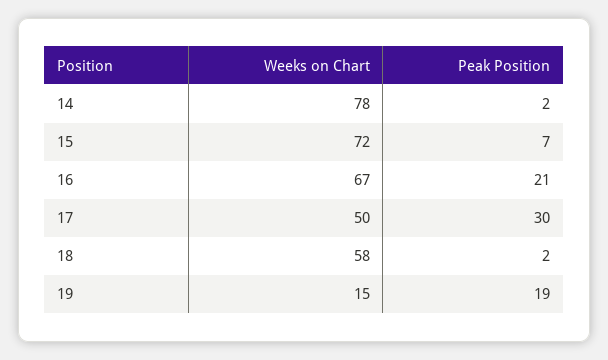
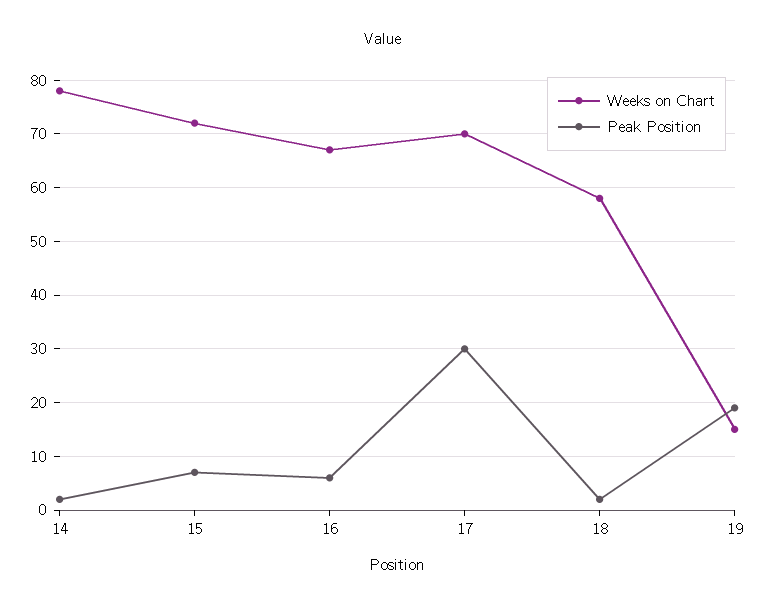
Peak Position, 16: 21 -> 5
Weeks on Chart, 17: 50 -> 70

